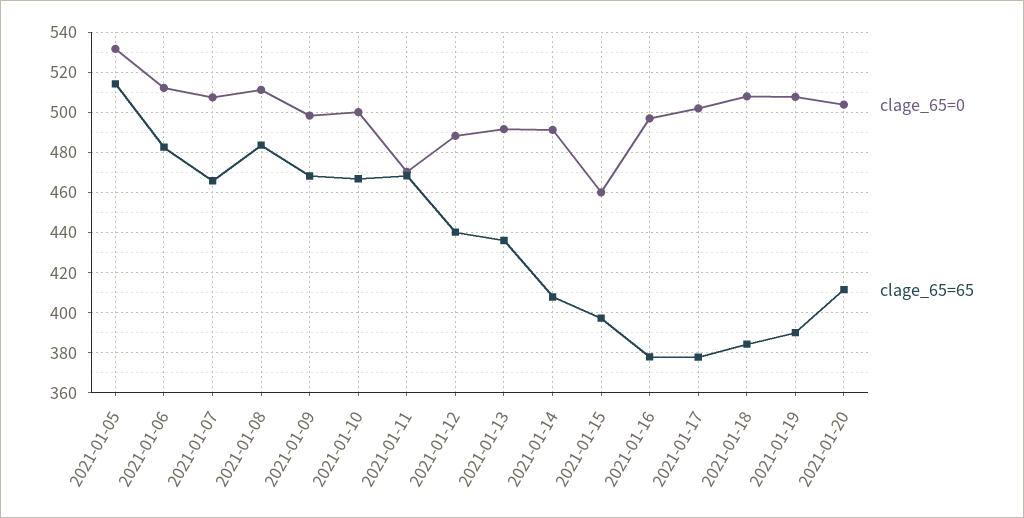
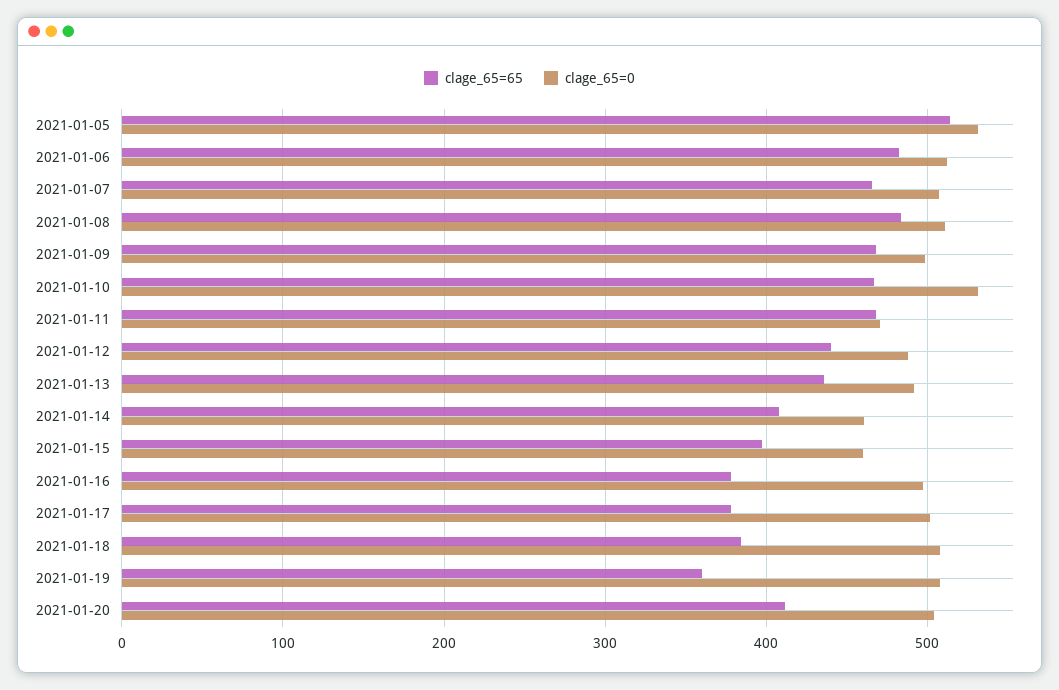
clage_65=0, 2021-01-10: 500 -> 530
clage_65=0, 2021-01-14: 490 -> 460
clage_65=65, 2021-01-19: 390 -> 360

